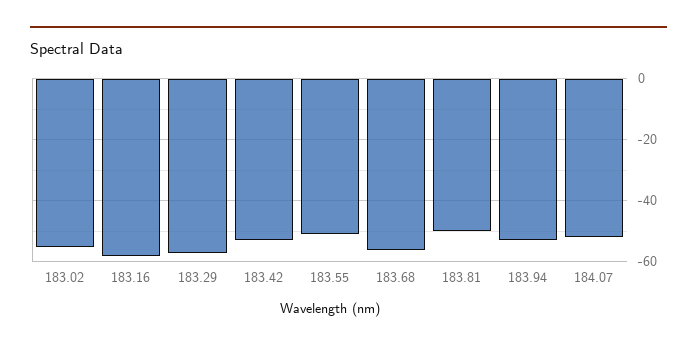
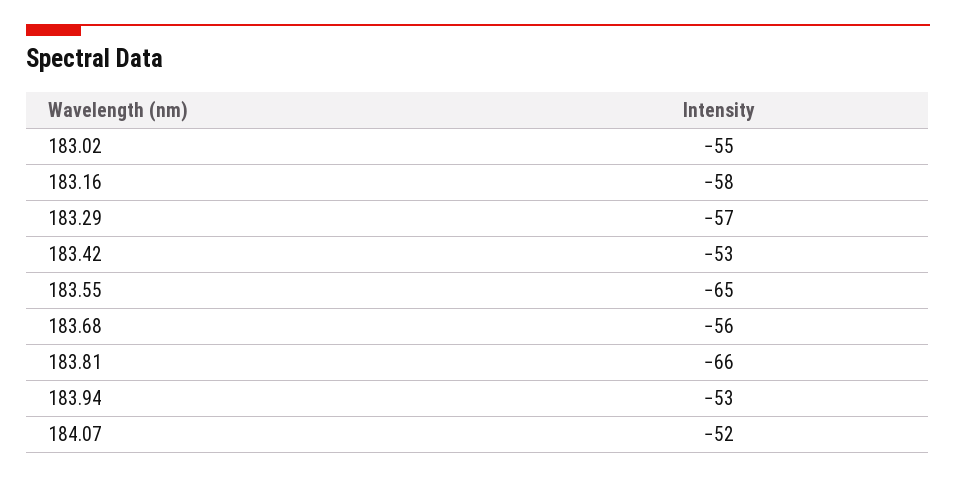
183.55: -50 -> -65
183.81: -50 -> -66

